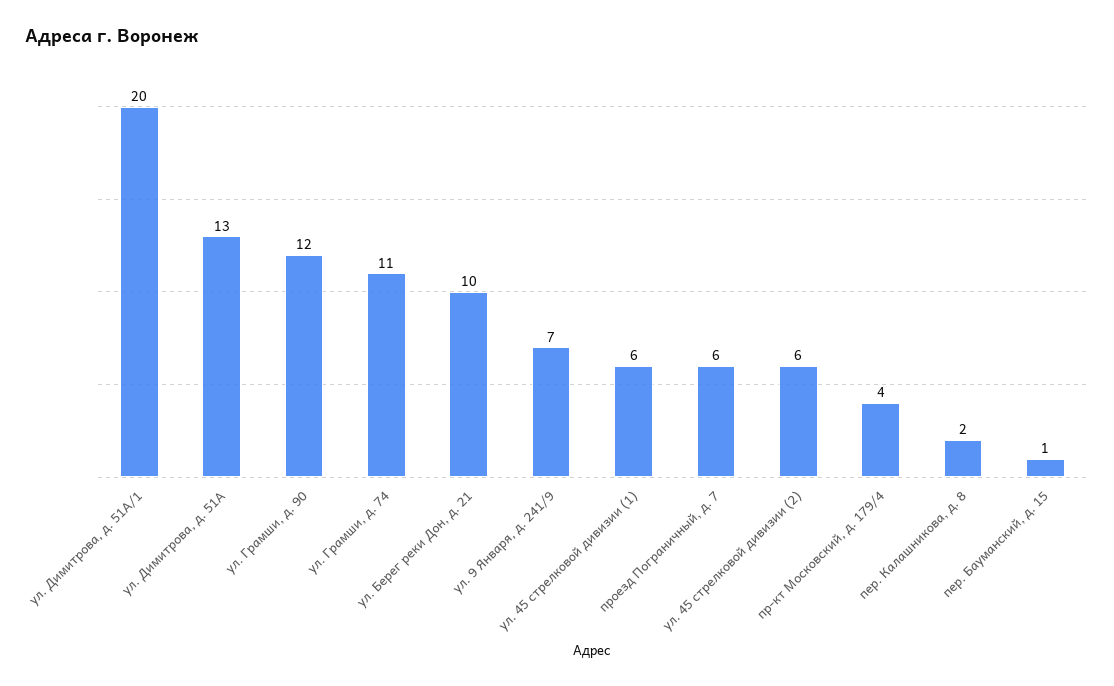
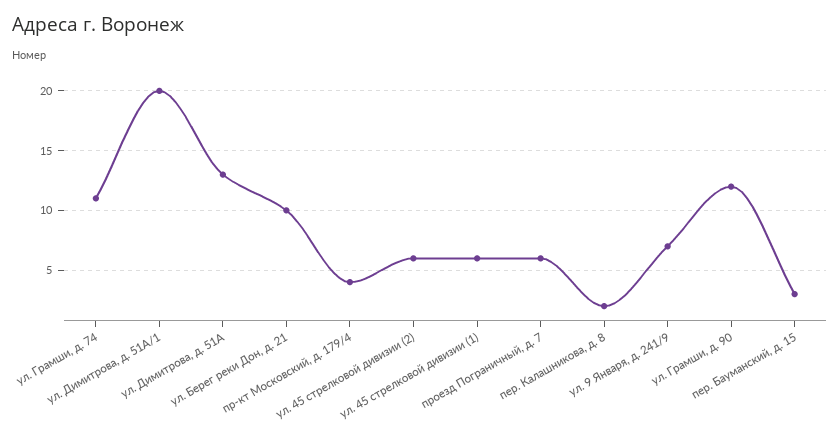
пер. Бауманский, д. 15: 1 -> 3

